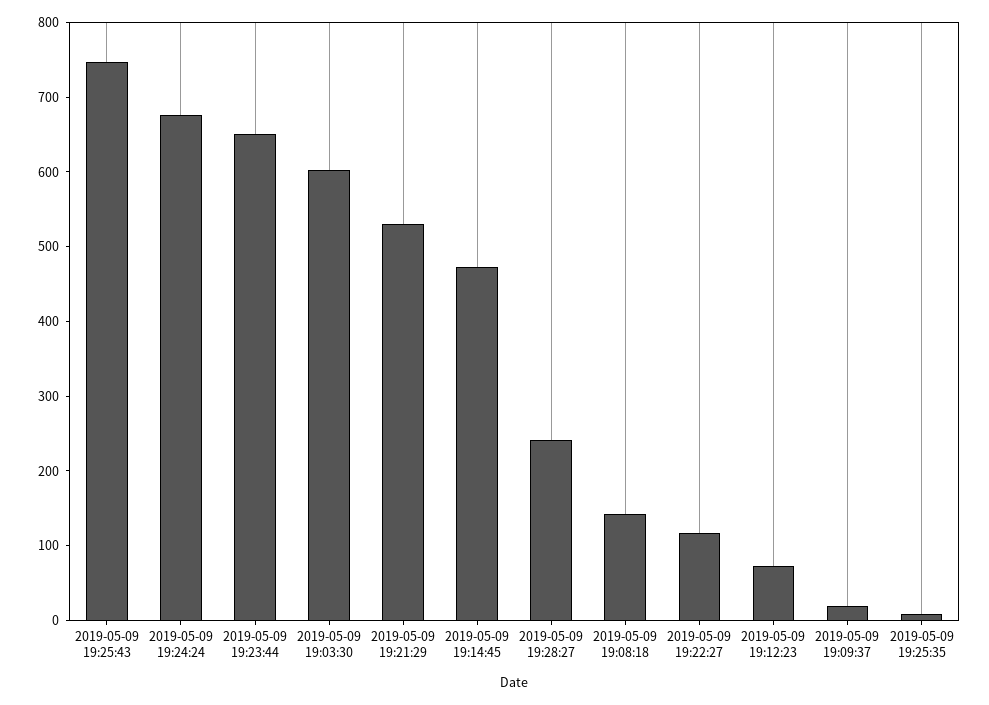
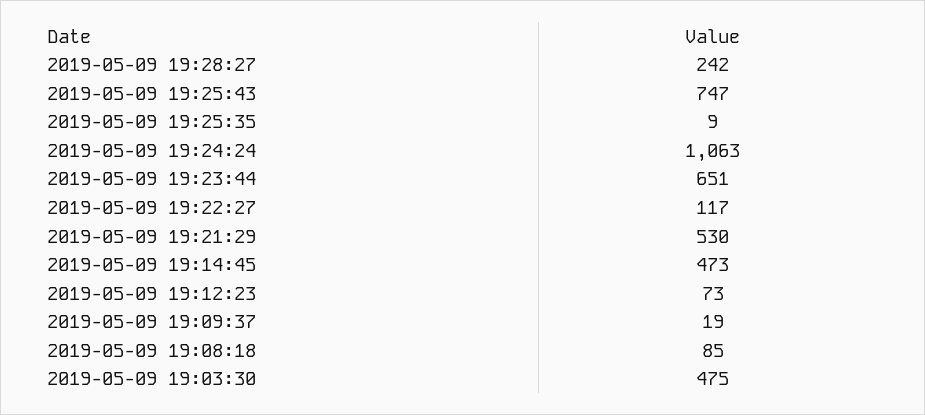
2019-05-09 19:24:24: 680 -> 1063
2019-05-09 19:03:30: 600 -> 475
2019-05-09 19:08:18: 140 -> 85

